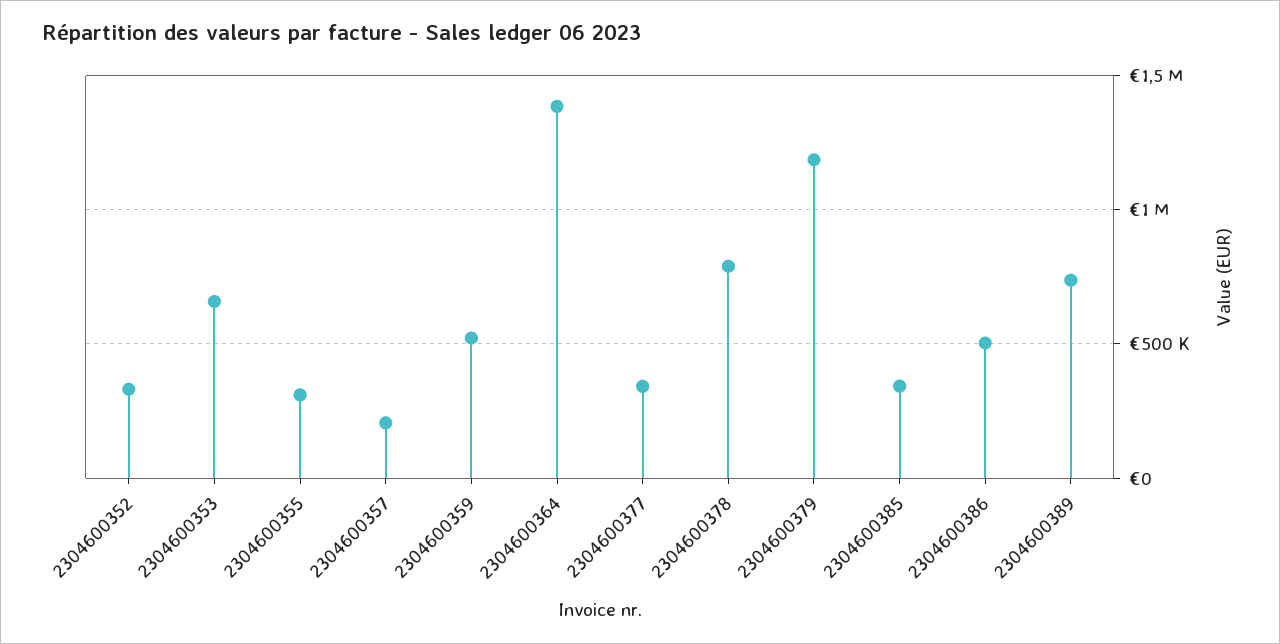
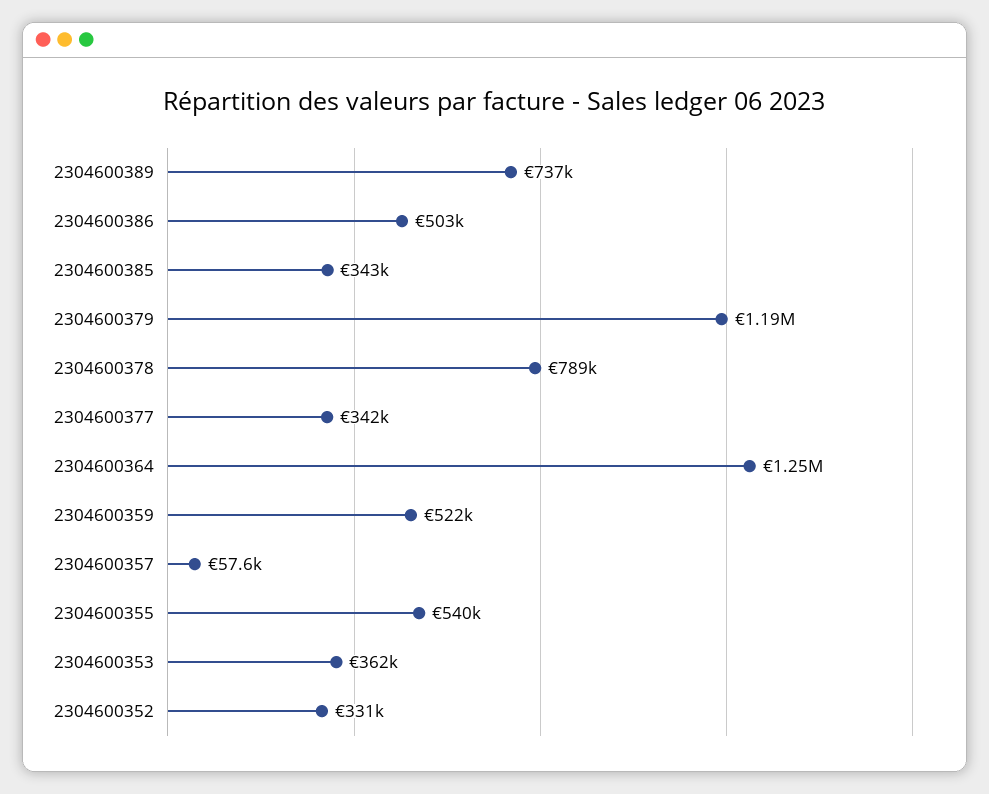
2304600353: 650000 -> 362000
2304600355: 300000 -> 540000
2304600357: 200000 -> 57600
2304600364: 1400000 -> 1250000

